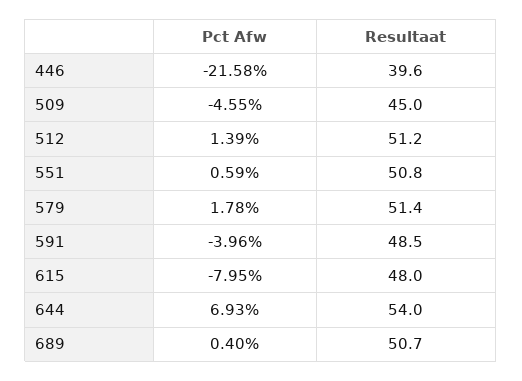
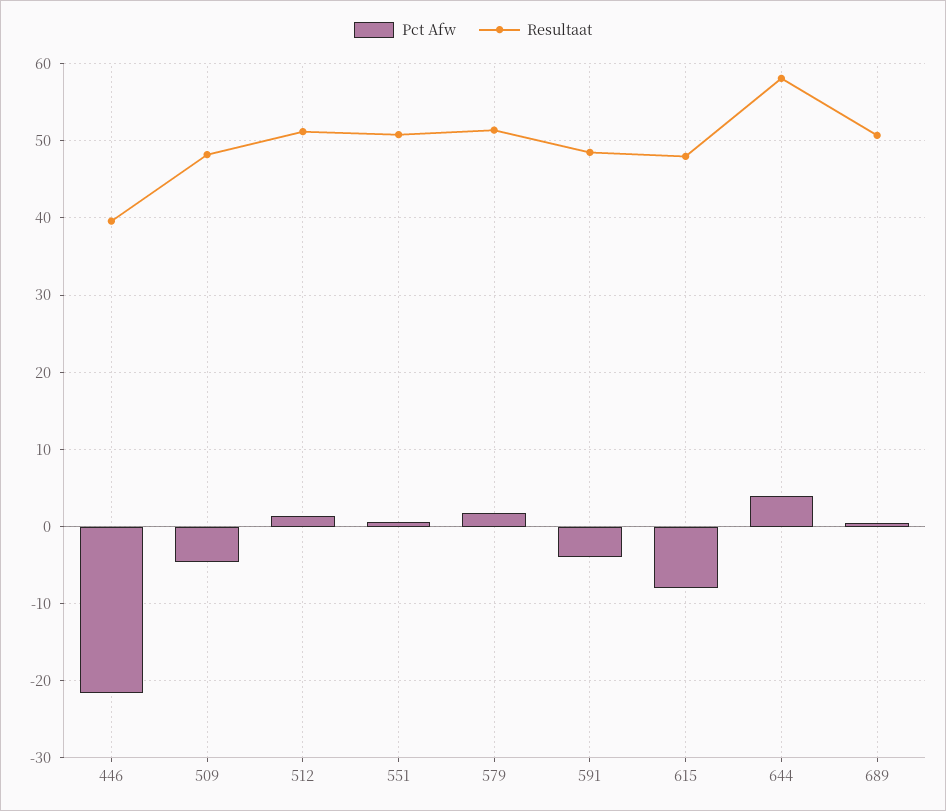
Resultaat, 509: 45 -> 48
Pct Afw, 644: 6.93 -> 4
Resultaat, 644: 54 -> 58

